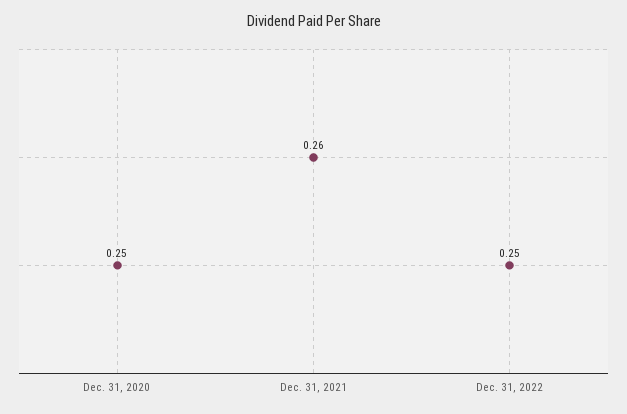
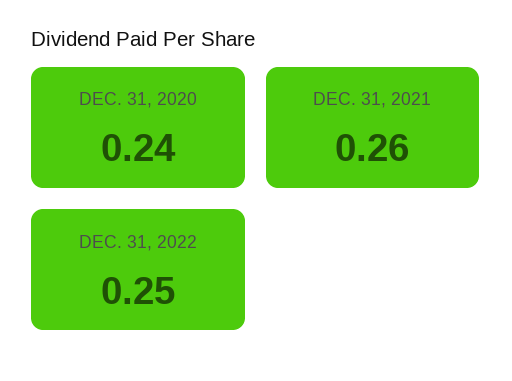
Dec. 31, 2020: 0.25 -> 0.24

